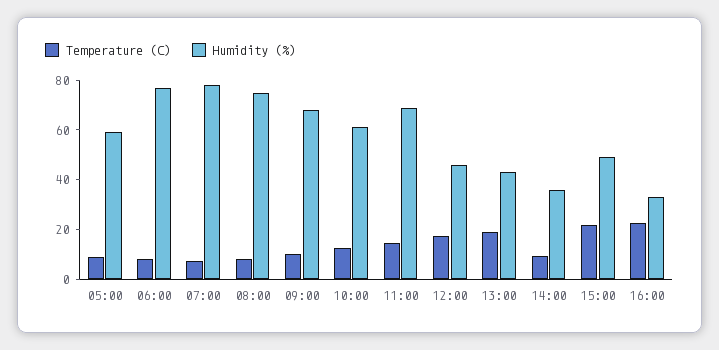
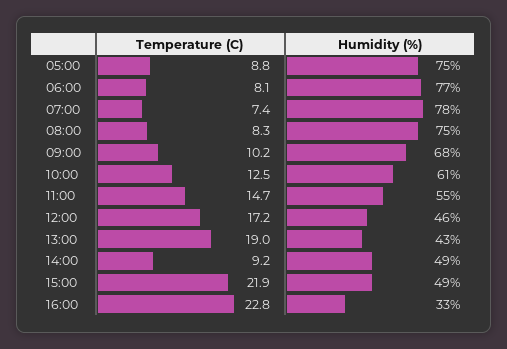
Humidity (%), 05:00: 60 -> 75
Humidity (%), 11:00: 70 -> 55
Humidity (%), 14:00: 35 -> 49

